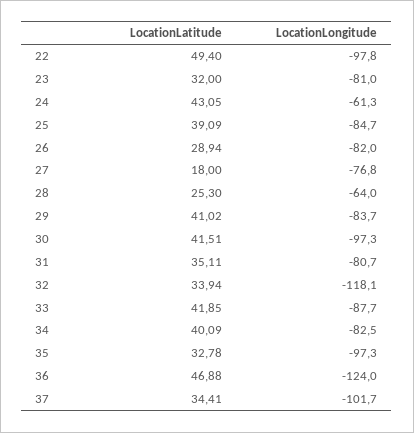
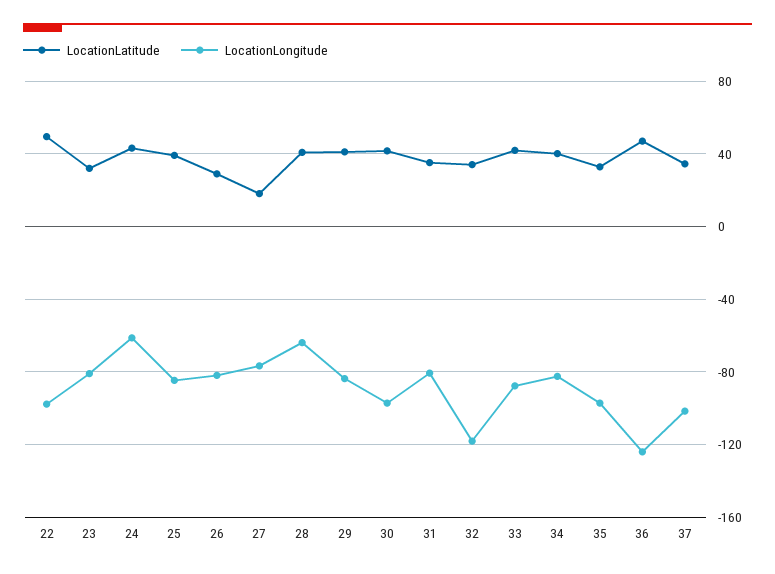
LocationLatitude, 28: 25.3 -> 40

